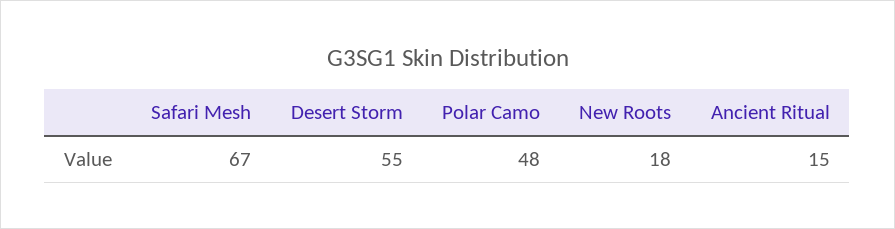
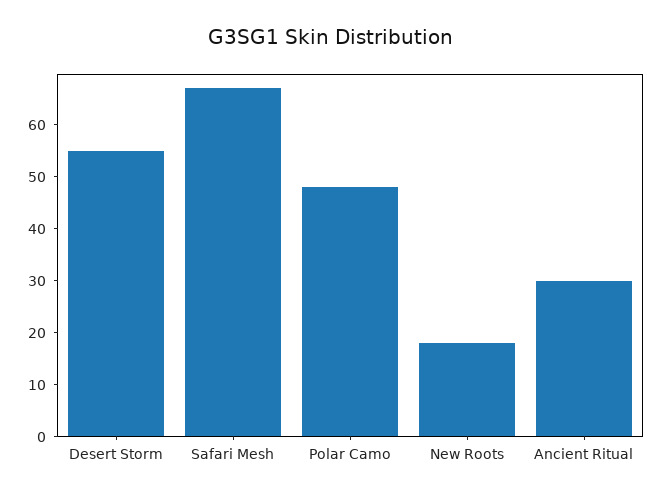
Ancient Ritual: 15 -> 30

